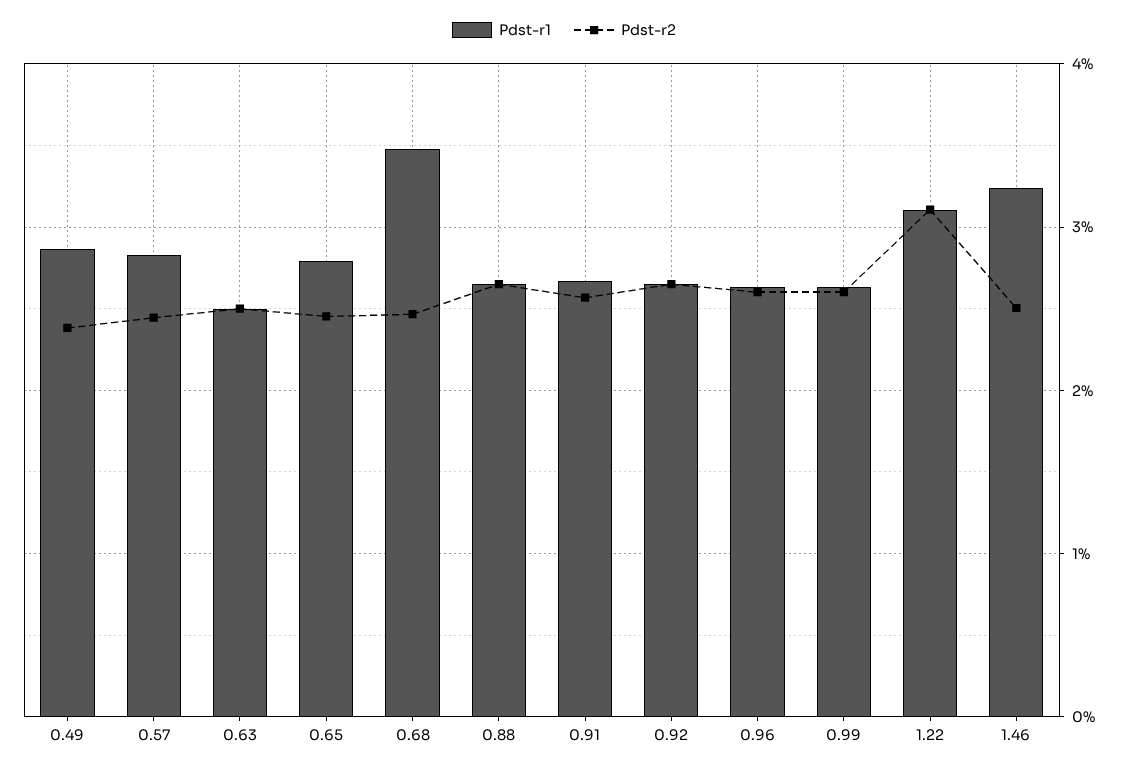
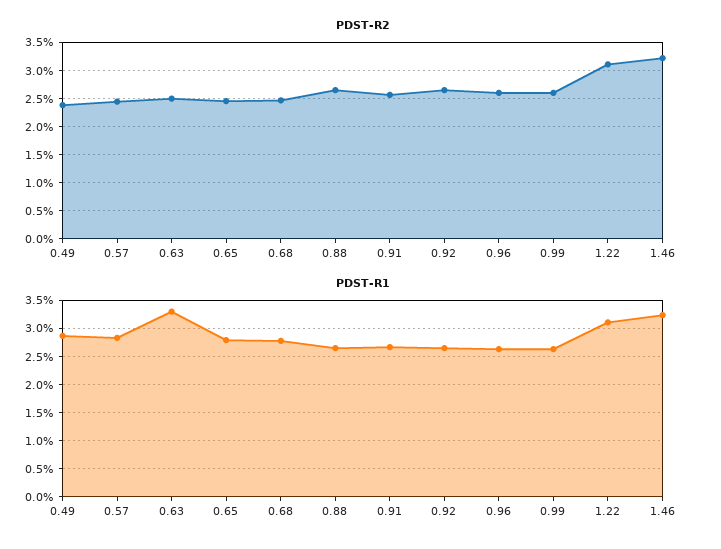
Pdst-r1, 0.63: 2.5 -> 3.25
Pdst-r1, 0.68: 3.5 -> 2.75
Pdst-r2, 1.46: 2.5 -> 3.25

